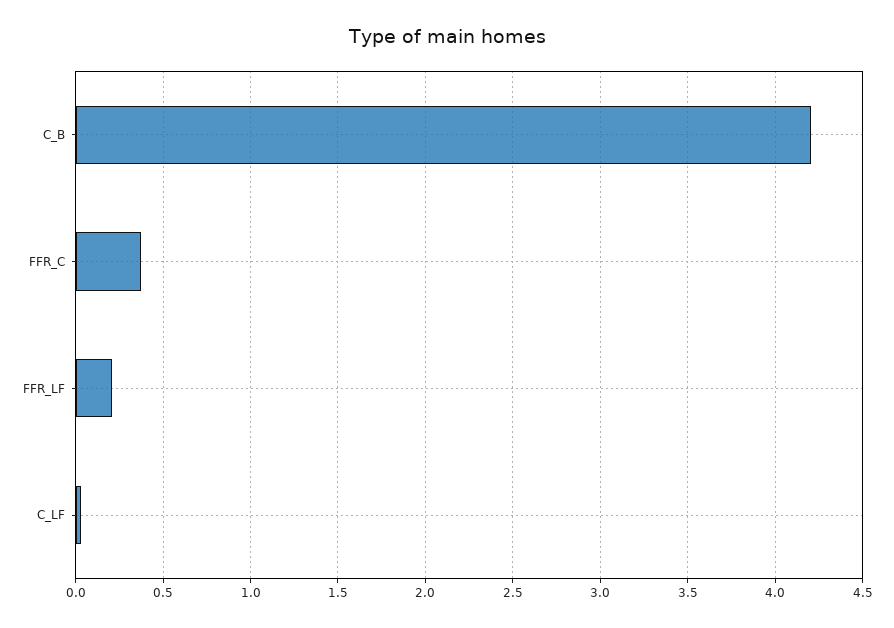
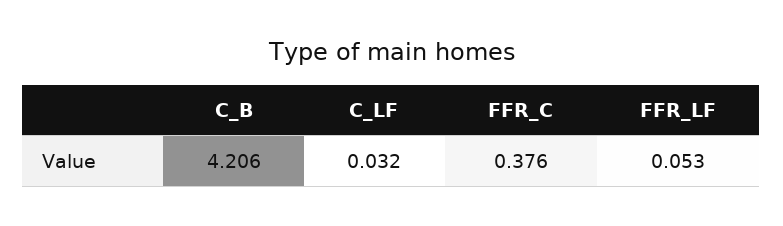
FFR_LF: 0.2 -> 0.053

